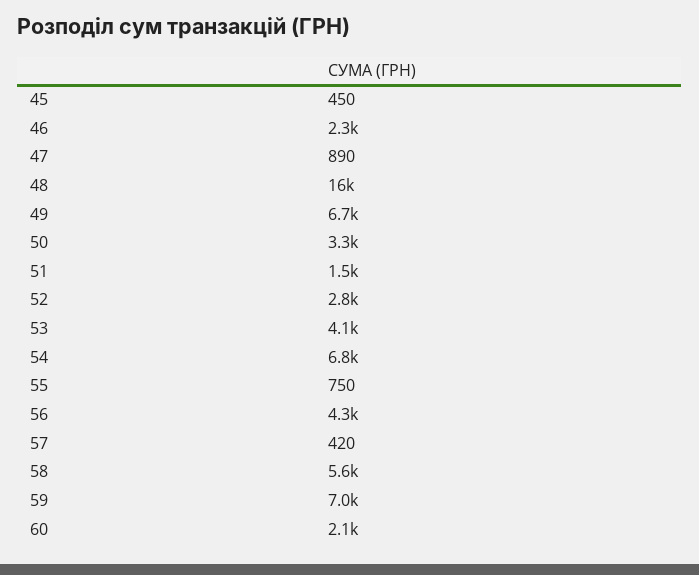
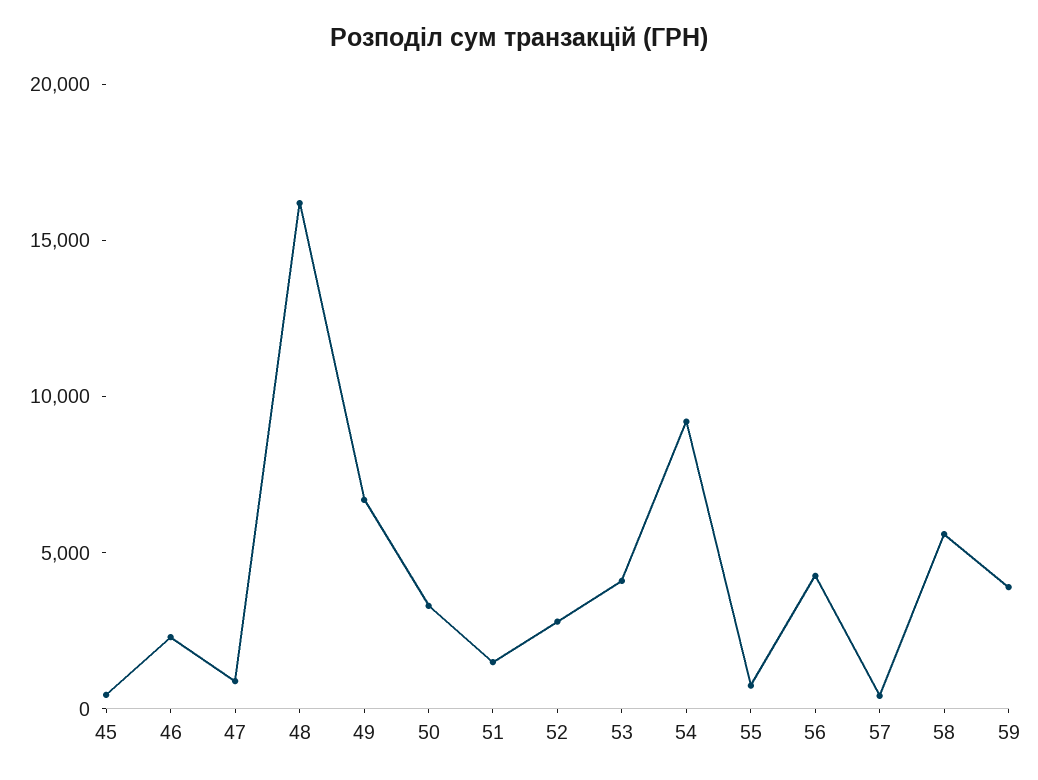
54: 6800 -> 9000
59: 7000 -> 4000
60: 2100 -> none

